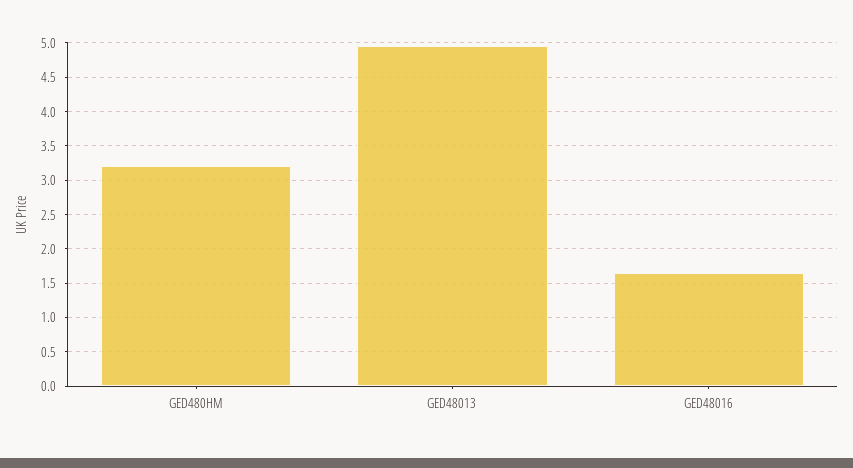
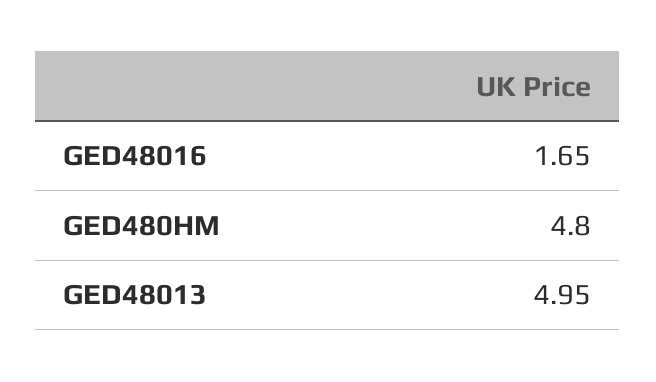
GED480HM: 3.2 -> 4.8

